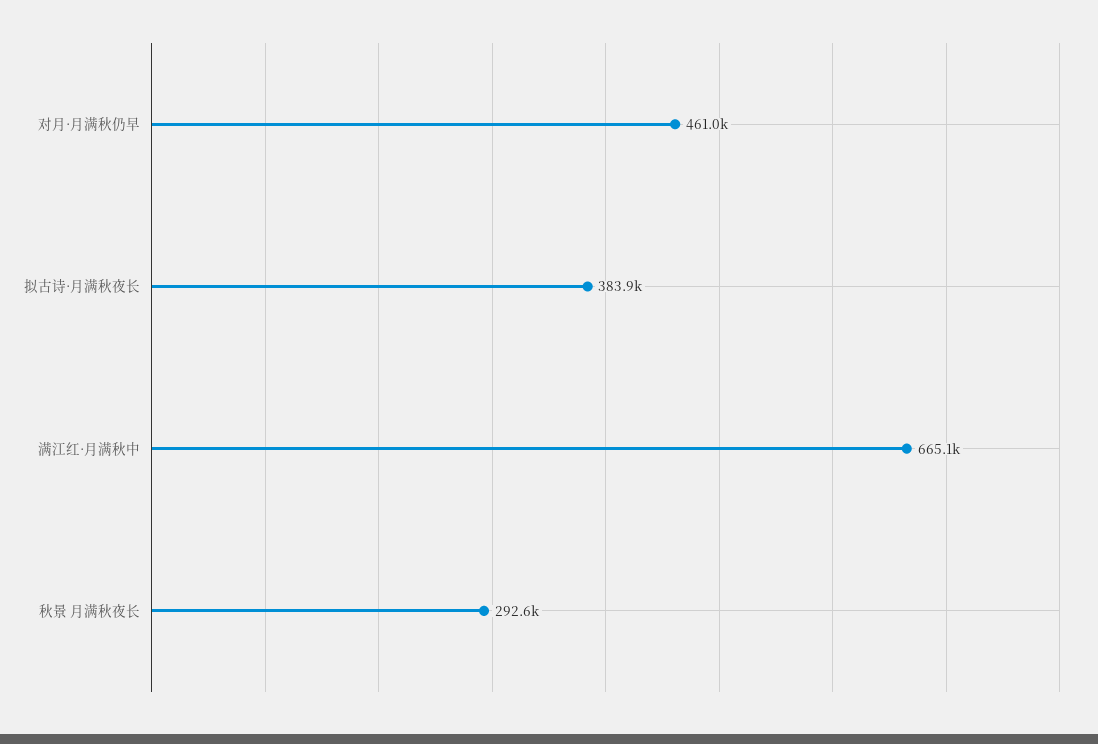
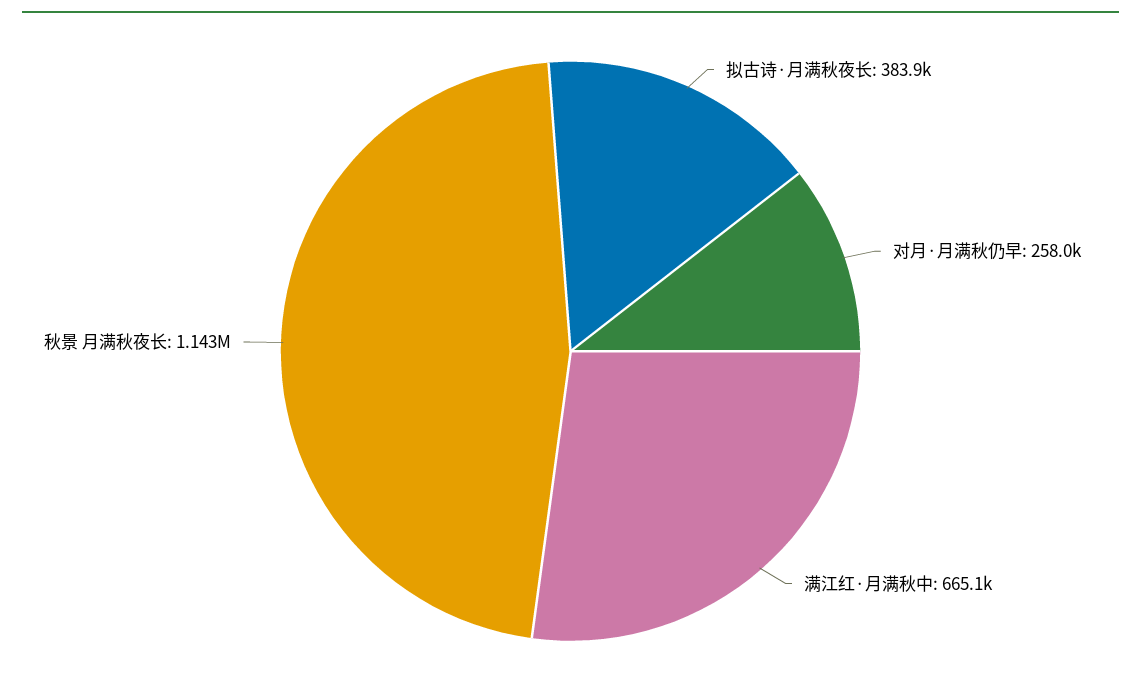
对月·月满秋仍早: 461000 -> 258000
秋景 月满秋夜长: 292600 -> 1143000

